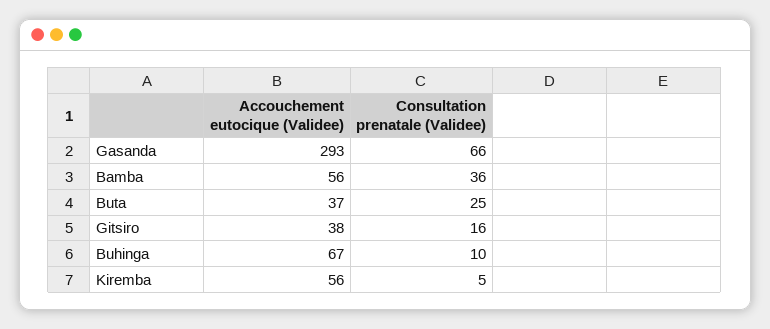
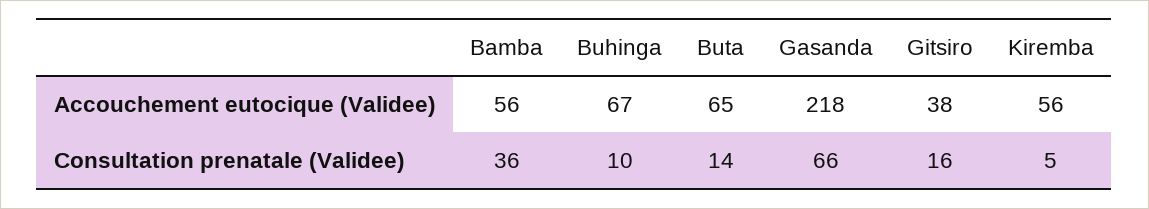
Accouchement eutocique (Validee), Gasanda: 293 -> 218
Accouchement eutocique (Validee), Buta: 37 -> 65
Consultation prenatale (Validee), Buta: 25 -> 14

